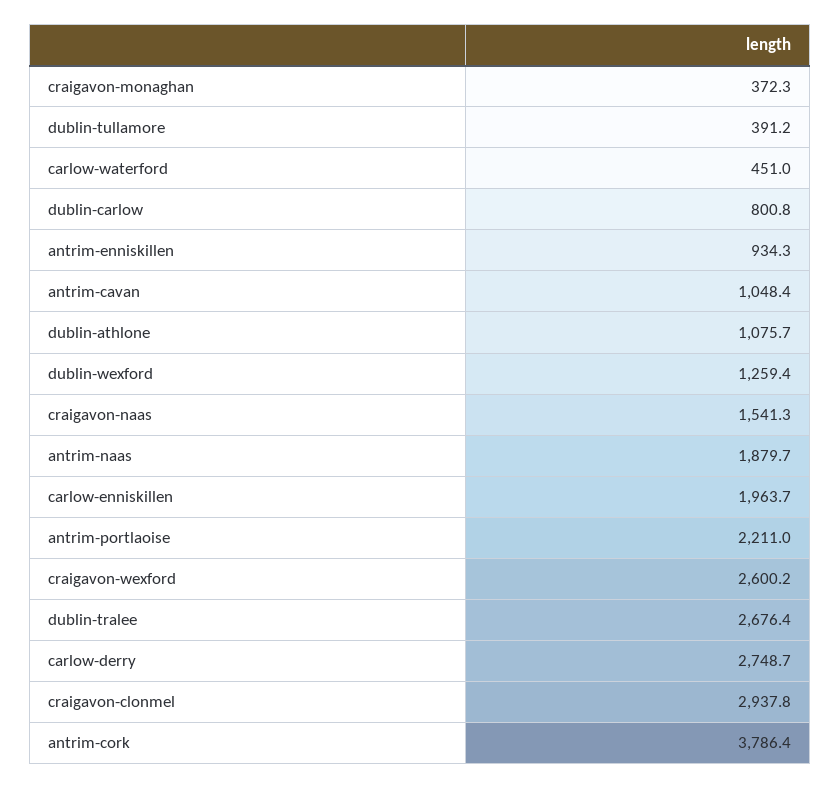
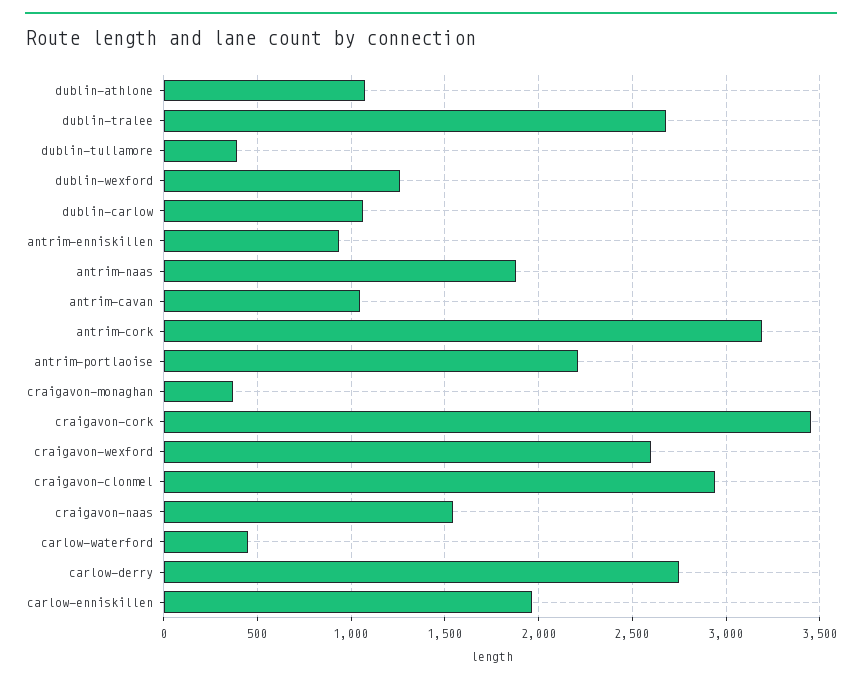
dublin-carlow: 800.8 -> 1050
antrim-cork: 3786.4 -> 3200
craigavon-cork: none -> 3450

